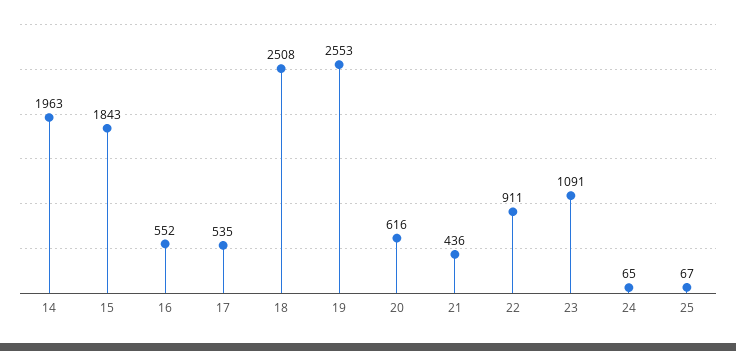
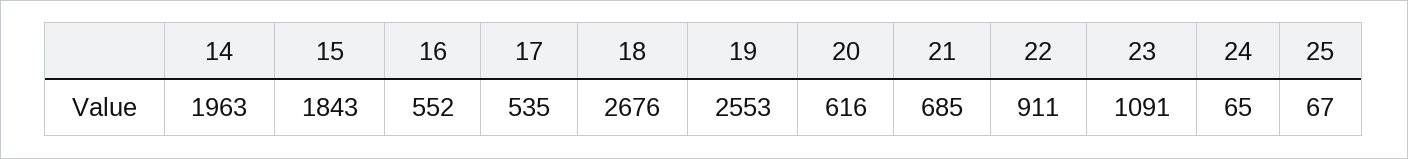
18: 2508 -> 2676
21: 436 -> 685

